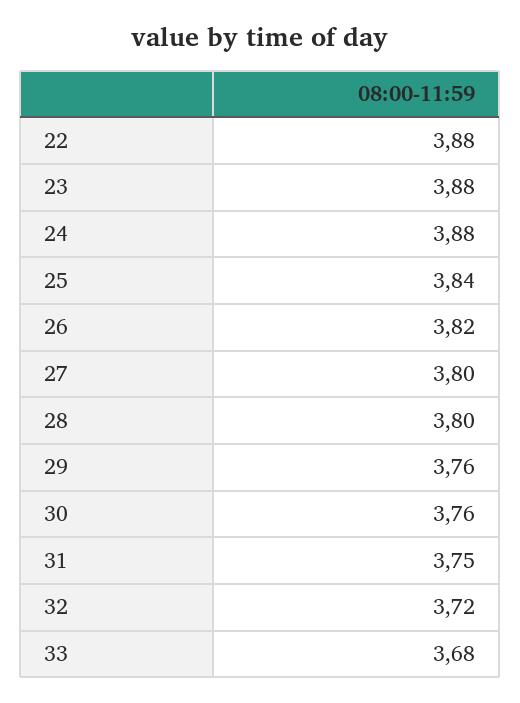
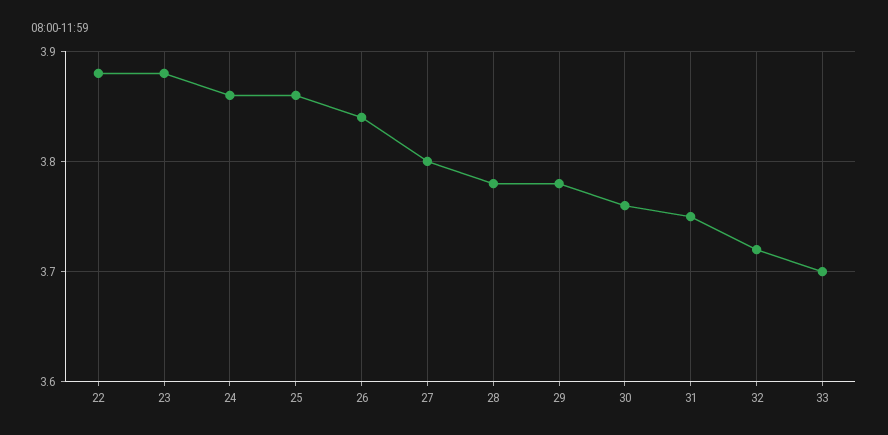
24: 3.88 -> 3.86
25: 3.84 -> 3.86
26: 3.82 -> 3.84
28: 3.8 -> 3.78
29: 3.76 -> 3.78
33: 3.68 -> 3.7

